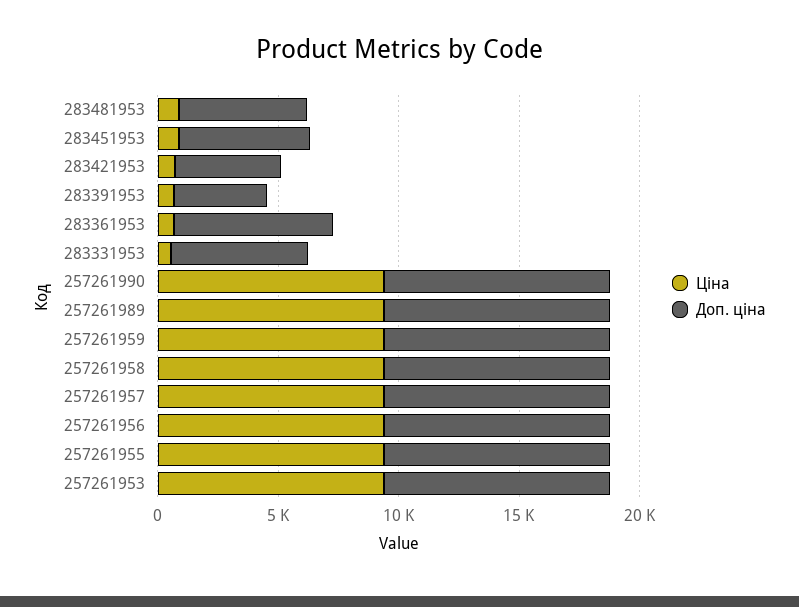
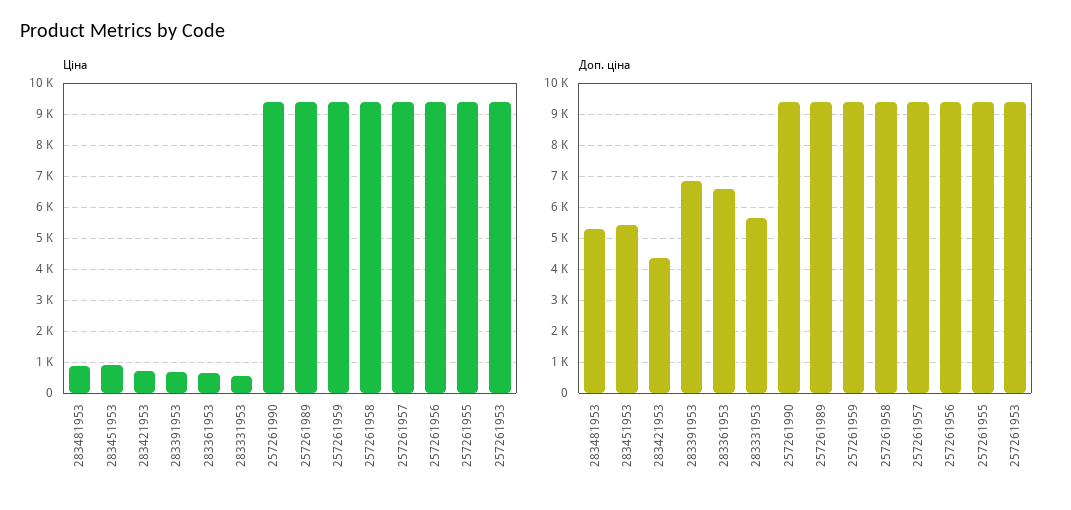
Доп. ціна, 283391953: 4000 -> 6800

